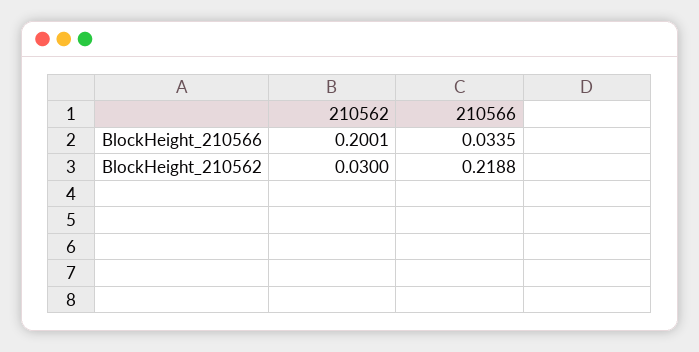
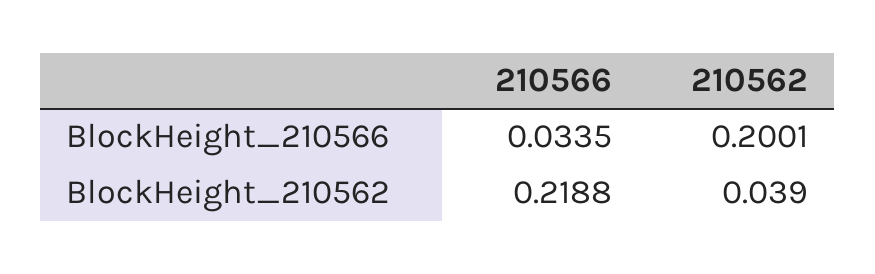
210562, BlockHeight_210562: 0.03 -> 0.039

